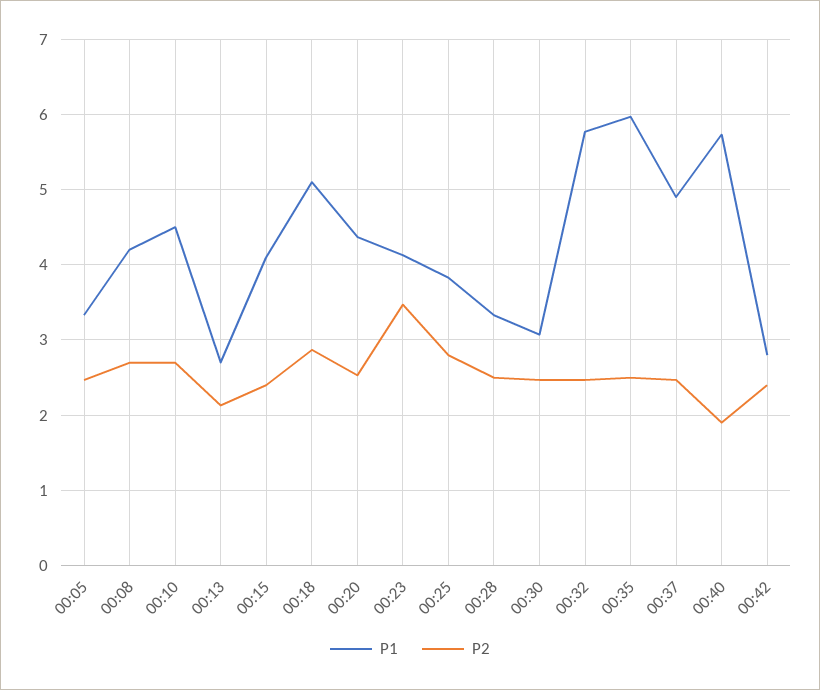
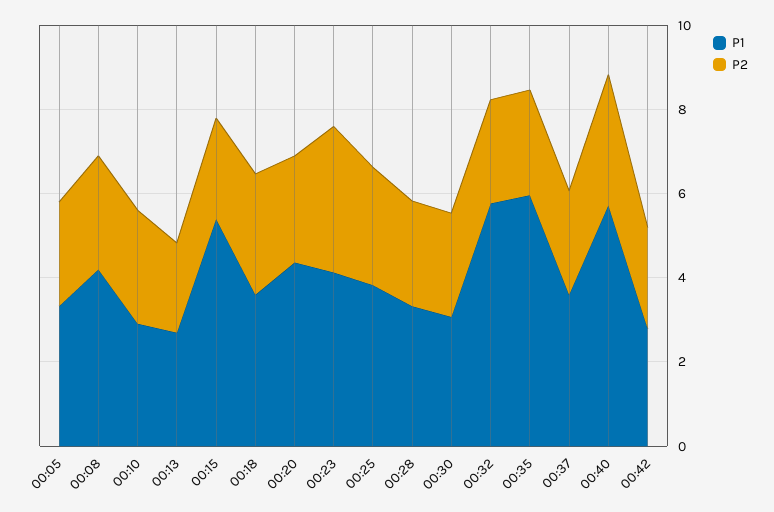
P1, 00:10: 4.5 -> 3
P1, 00:15: 4.1 -> 5.5
P1, 00:18: 5.1 -> 3.5
P1, 00:37: 4.9 -> 3.5
P2, 00:40: 1.9 -> 3

